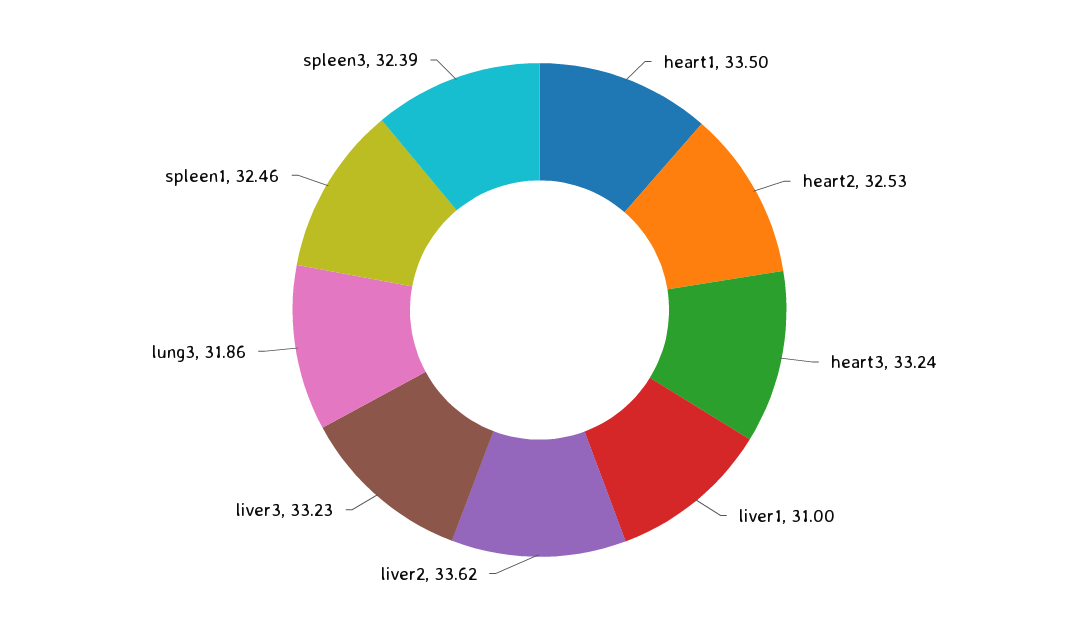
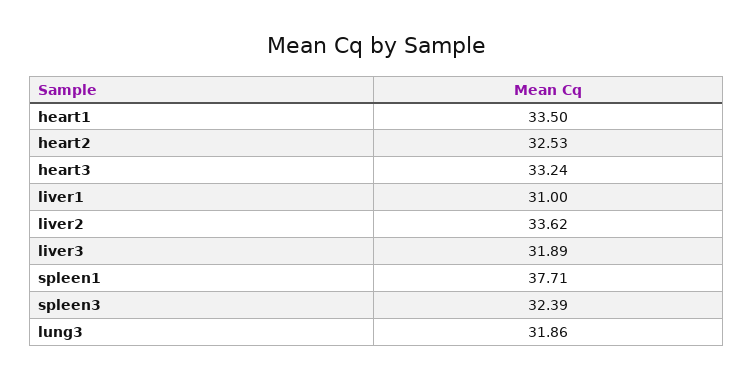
liver3: 33.23 -> 31.89
spleen1: 32.46 -> 37.71

